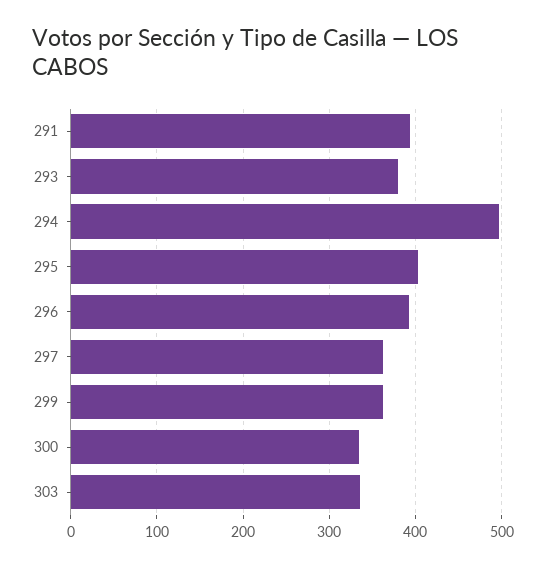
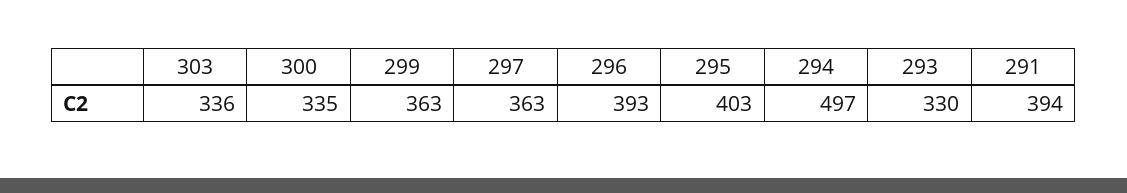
293: 380 -> 330

